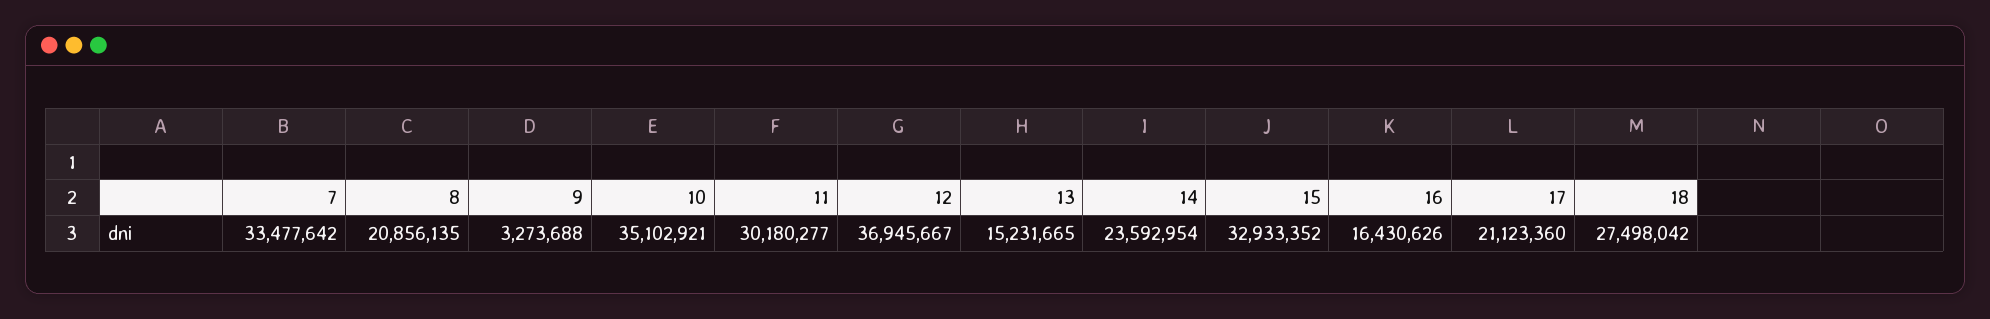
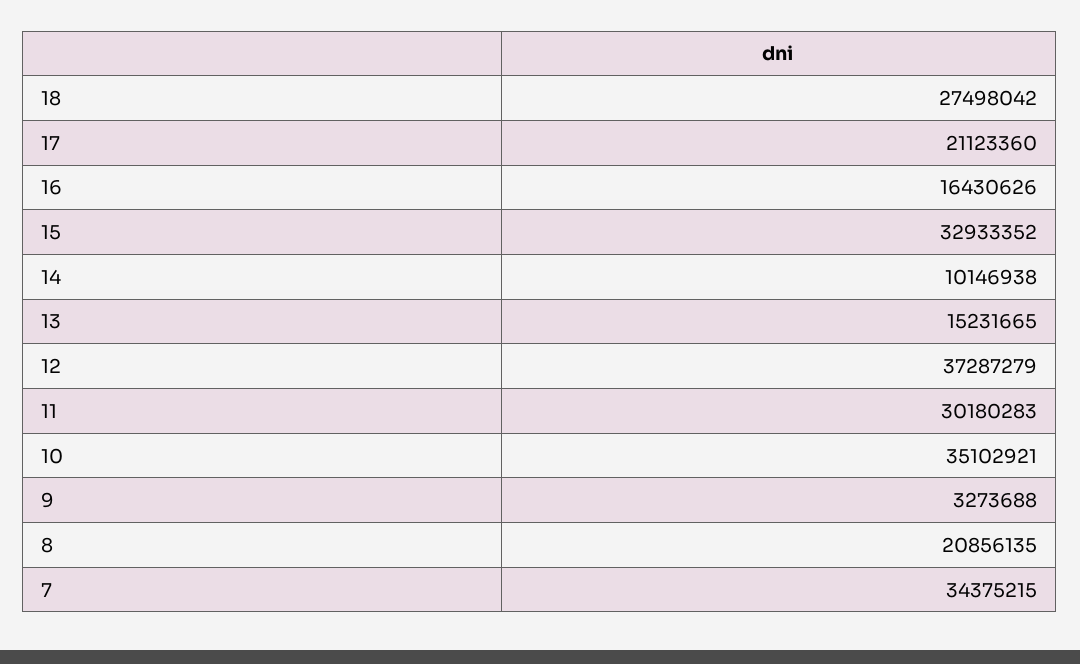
7: 33477642 -> 34375215
11: 30180277 -> 30180283
12: 36945667 -> 37287279
14: 23592954 -> 10146938

